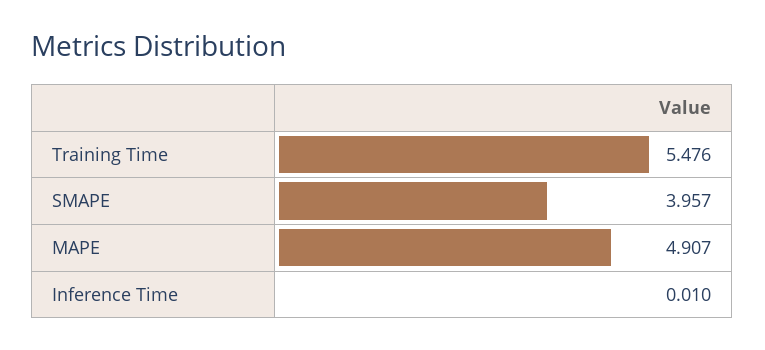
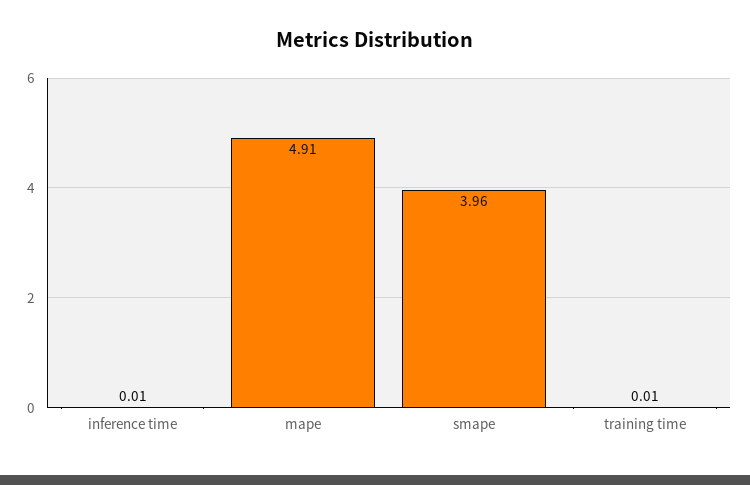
Training Time: 5.476 -> 0.01

